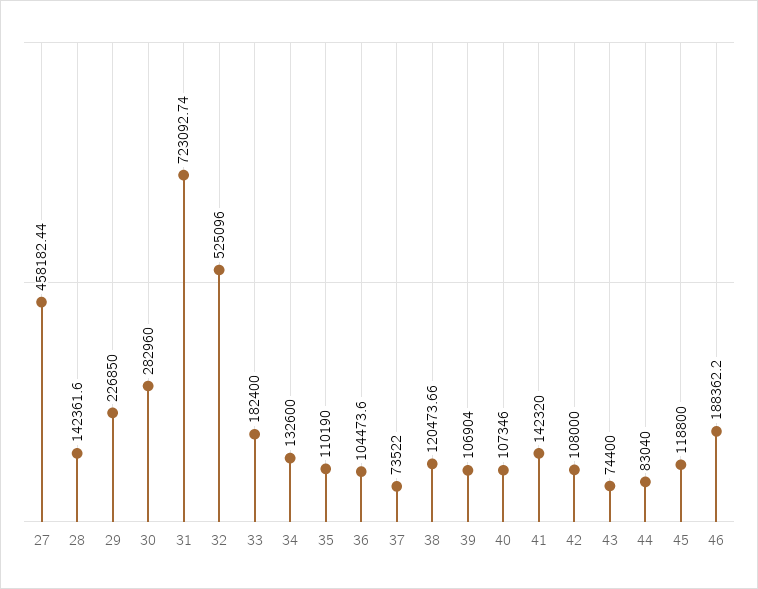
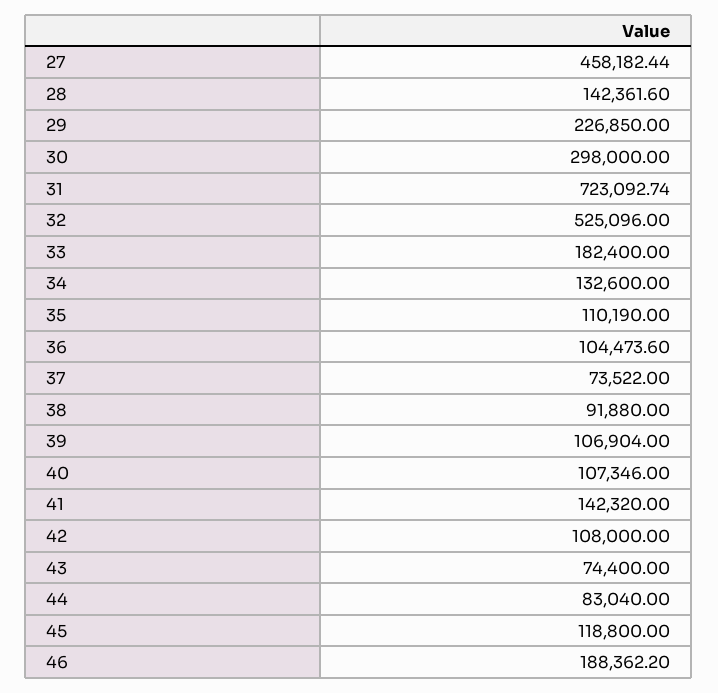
30: 282960 -> 298000
38: 120473.66 -> 91880

